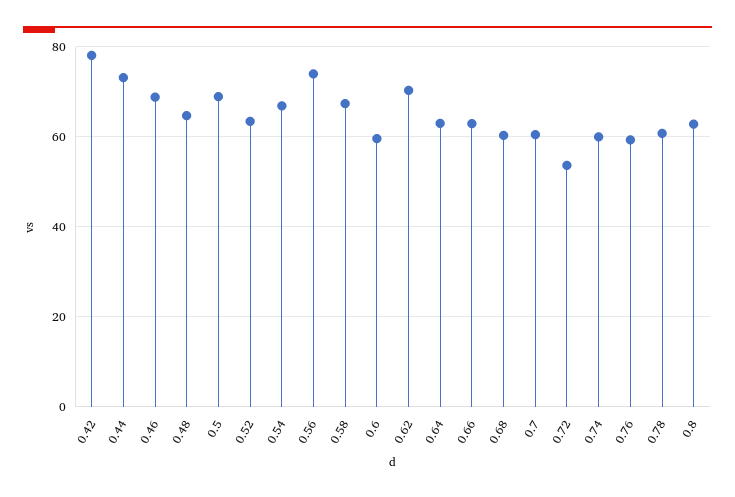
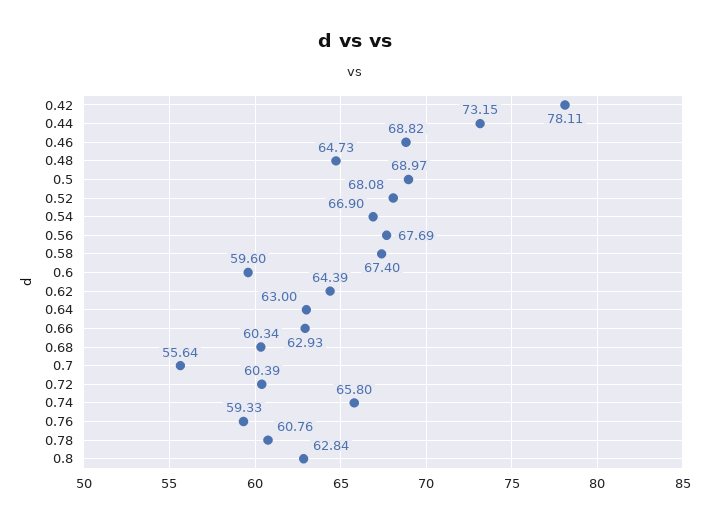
0.52: 64 -> 68.08
0.56: 74 -> 67.69
0.62: 70 -> 64.39
0.7: 60 -> 55.64
0.72: 54 -> 60.39
0.74: 60 -> 65.8

